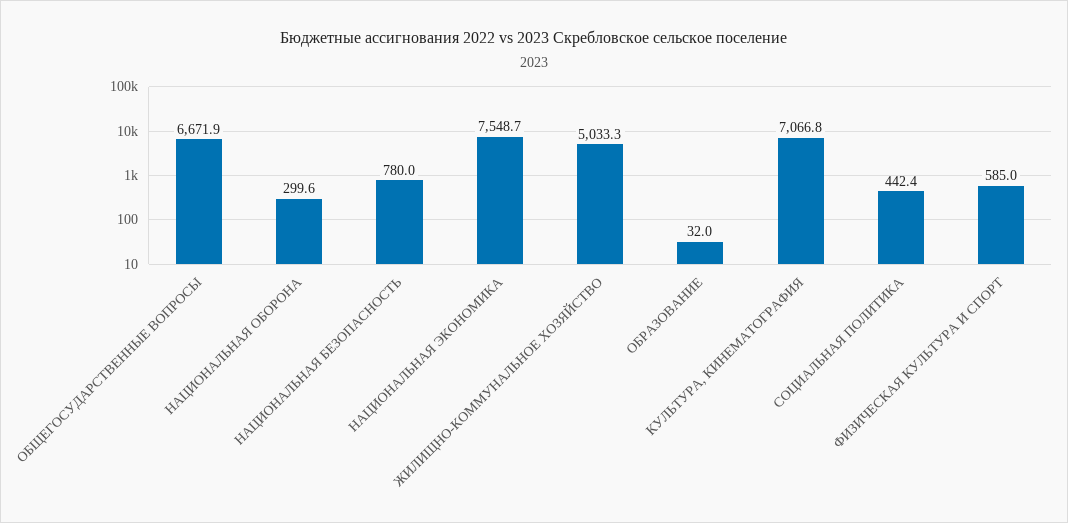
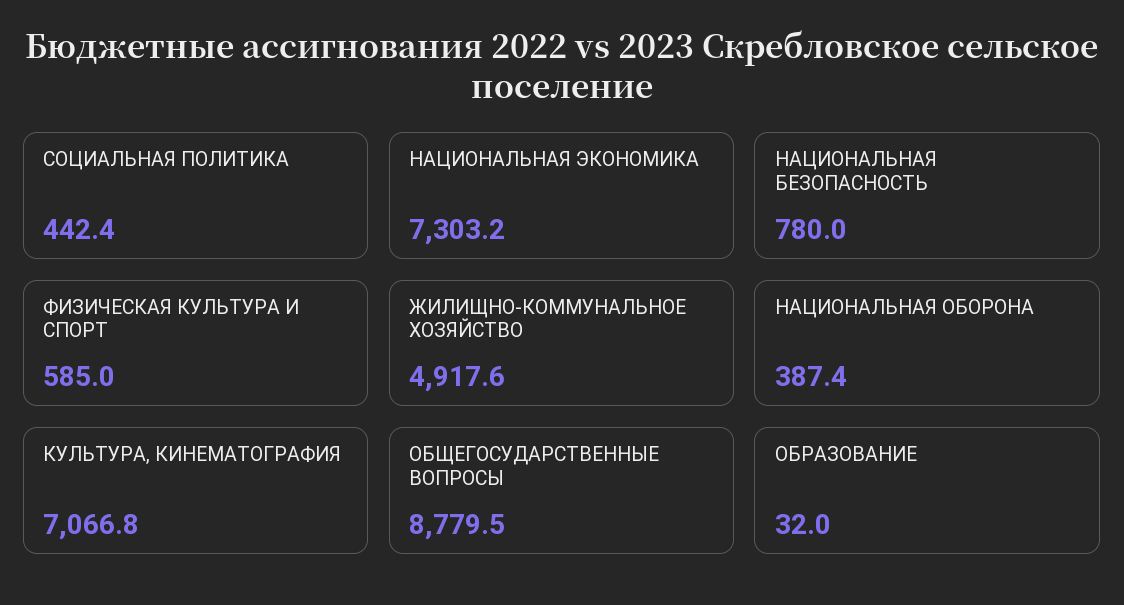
ОБЩЕГОСУДАРСТВЕННЫЕ ВОПРОСЫ: 6671.9 -> 8779.5
НАЦИОНАЛЬНАЯ ОБОРОНА: 299.6 -> 387.4
НАЦИОНАЛЬНАЯ ЭКОНОМИКА: 7548.7 -> 7303.2
ЖИЛИЩНО-КОММУНАЛЬНОЕ ХОЗЯЙСТВО: 5033.3 -> 4917.6

